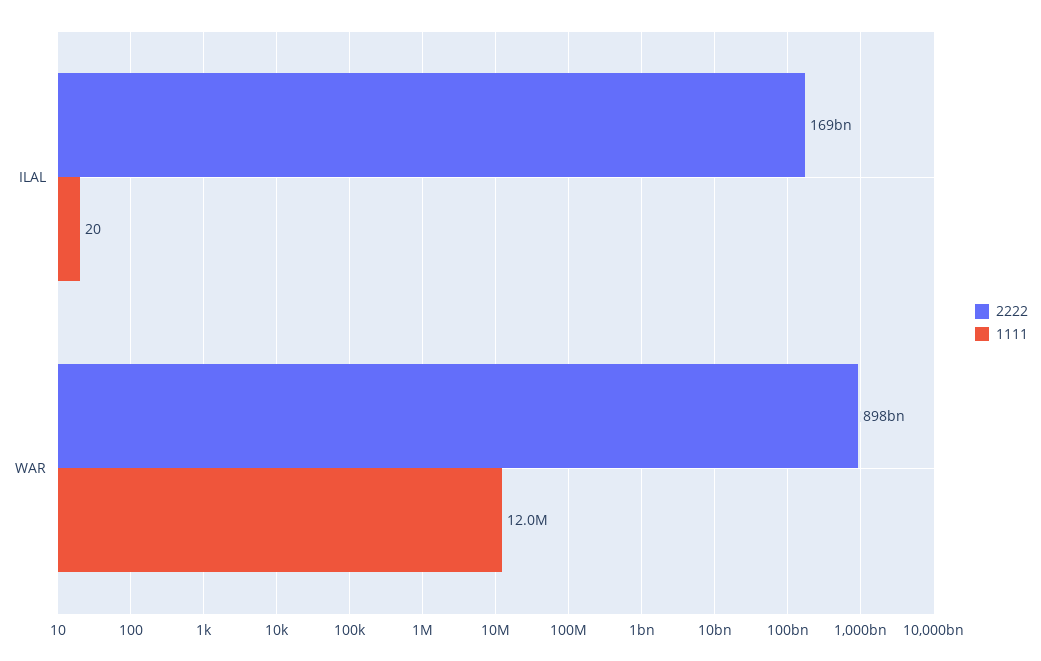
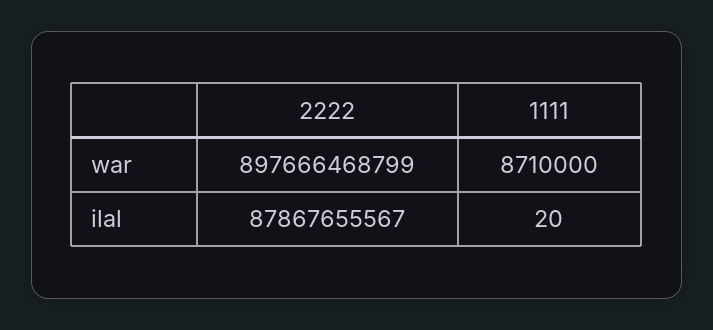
2222, ILAL: 169000000000 -> 87867655567
1111, WAR: 12000000 -> 8710000

